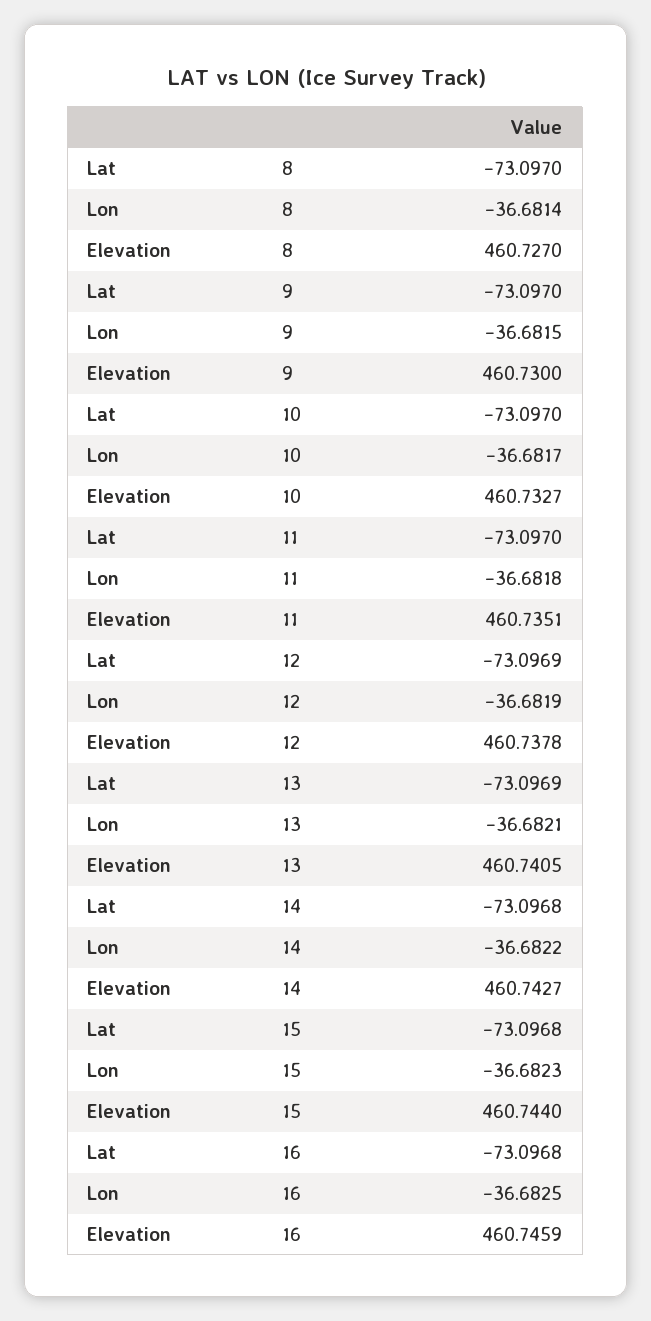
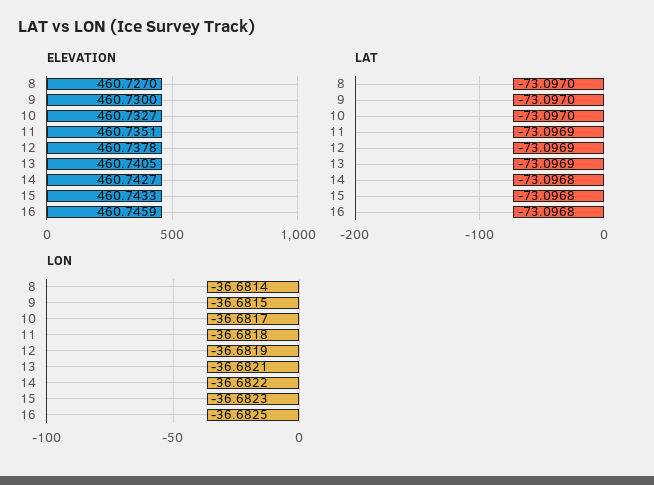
Lat, 11: -73.097 -> -73.0969
Elevation, 15: 460.744 -> 460.7433

